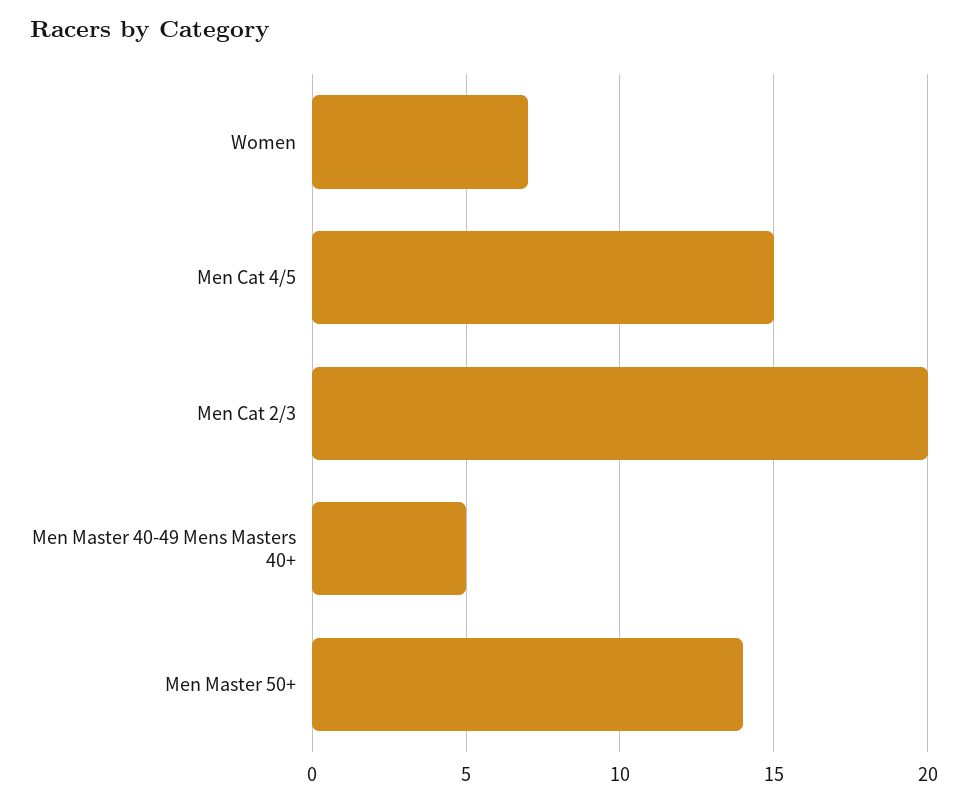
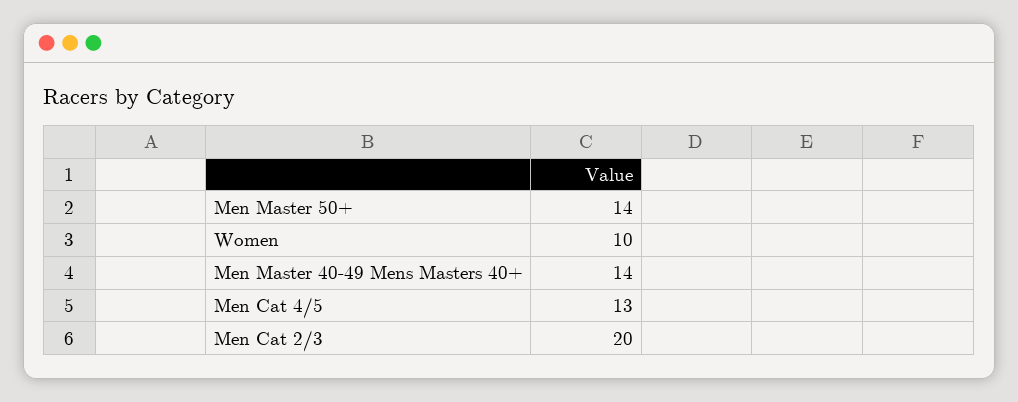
Women: 7 -> 10
Men Cat 4/5: 15 -> 13
Men Master 40-49 Mens Masters 40+: 5 -> 14

